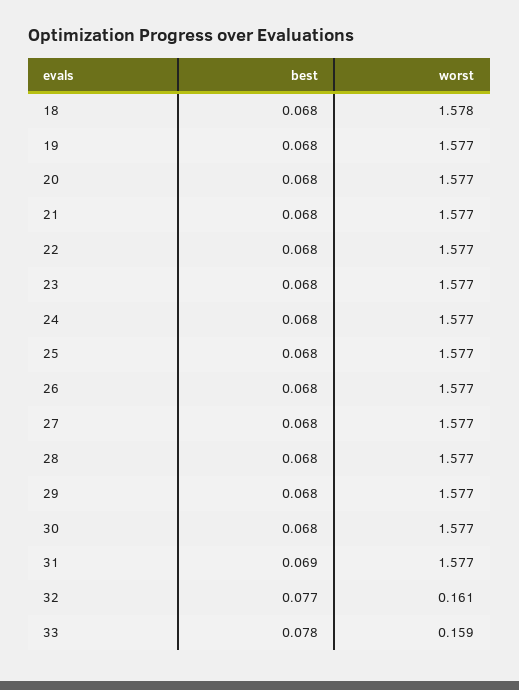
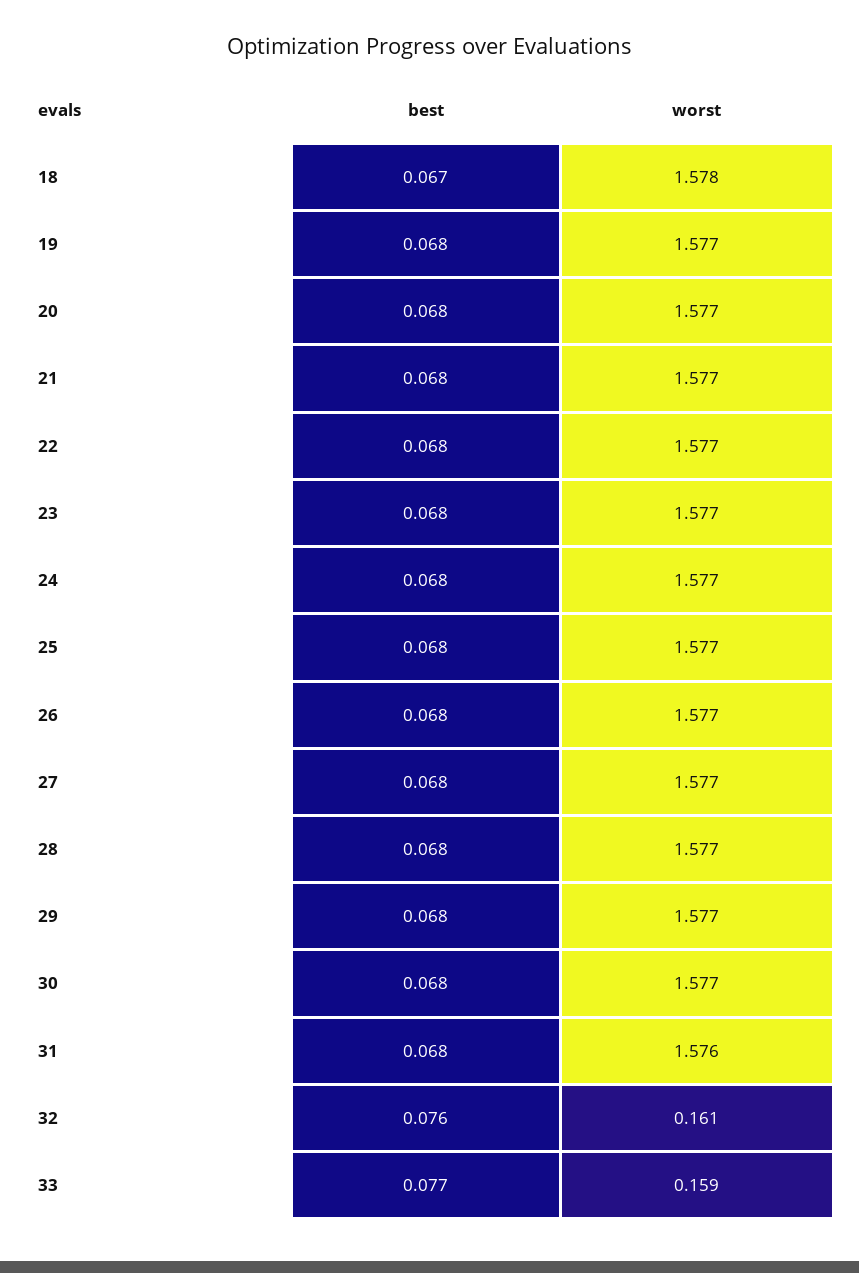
best, 18: 0.068 -> 0.067
best, 31: 0.069 -> 0.068
worst, 31: 1.577 -> 1.576
best, 32: 0.077 -> 0.076
best, 33: 0.078 -> 0.077

